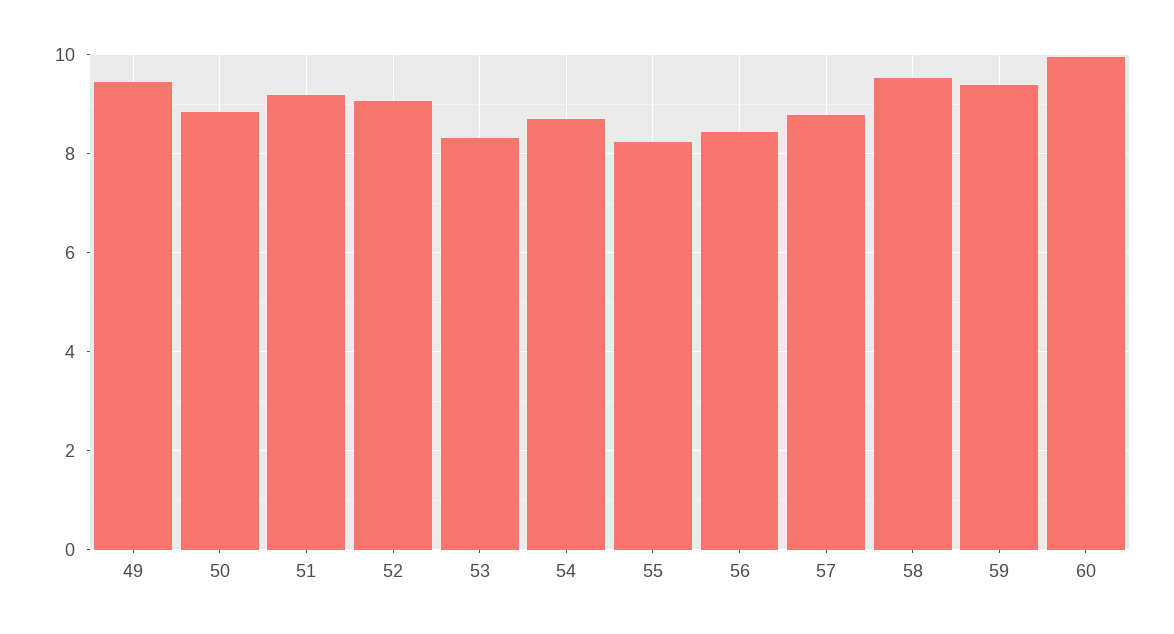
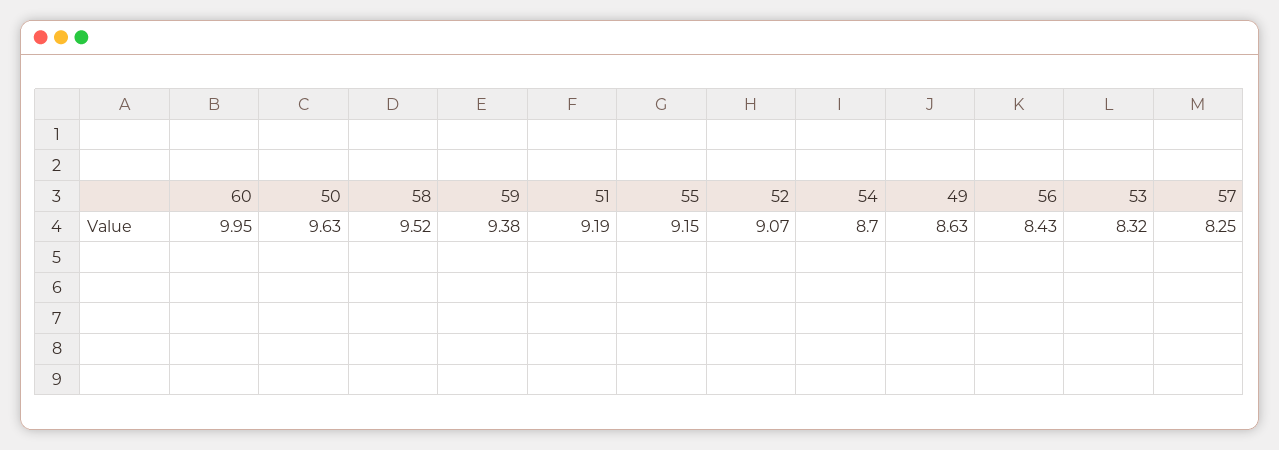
49: 9.4 -> 8.63
50: 8.8 -> 9.63
55: 8.2 -> 9.15
57: 8.8 -> 8.25

